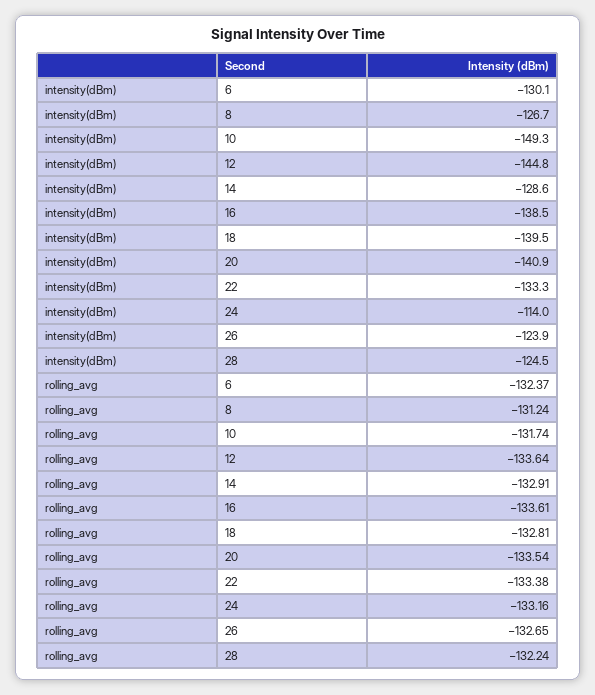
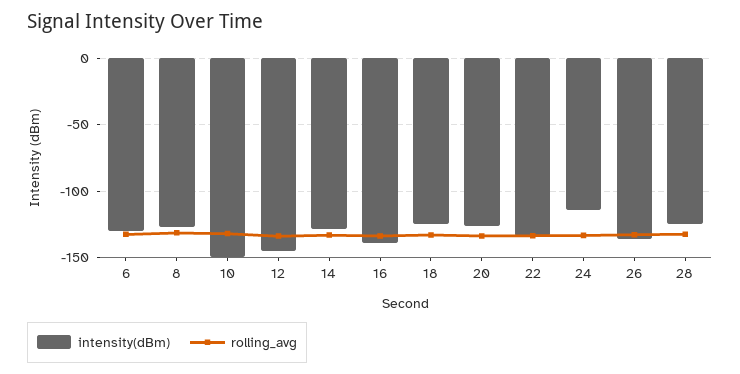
intensity(dBm), 18: -139.5 -> -125
intensity(dBm), 20: -140.9 -> -125
intensity(dBm), 26: -123.9 -> -135

